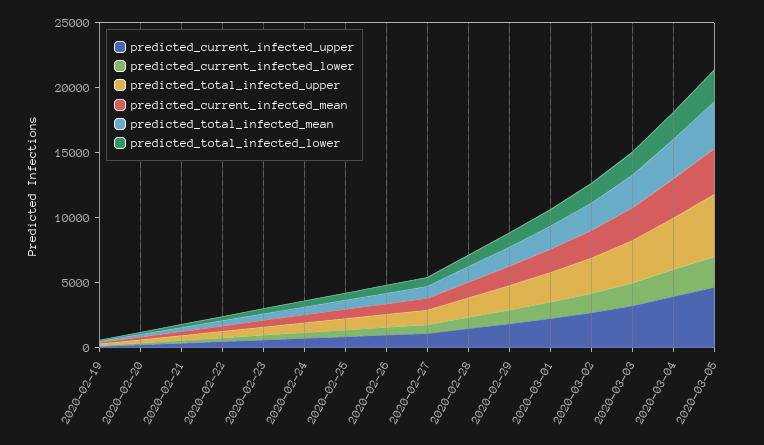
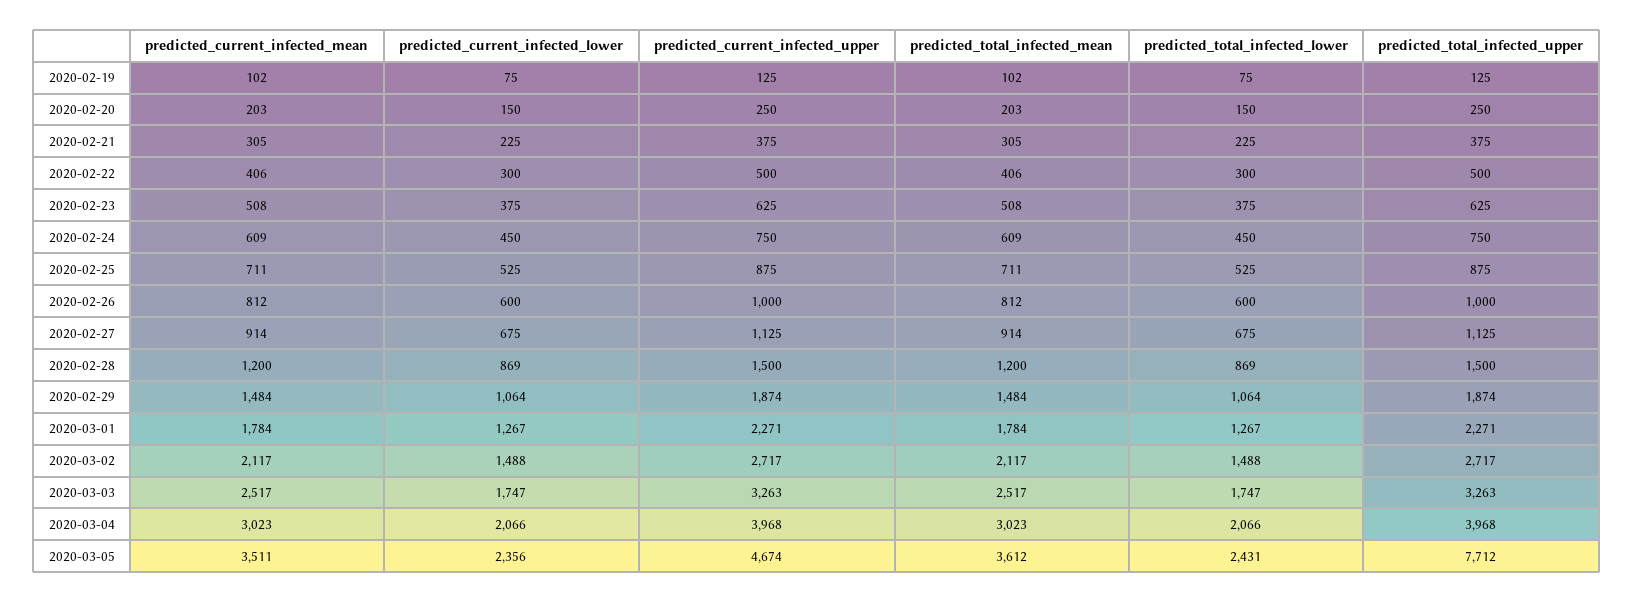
predicted_total_infected_upper, 2020-03-05: 5000 -> 7712

